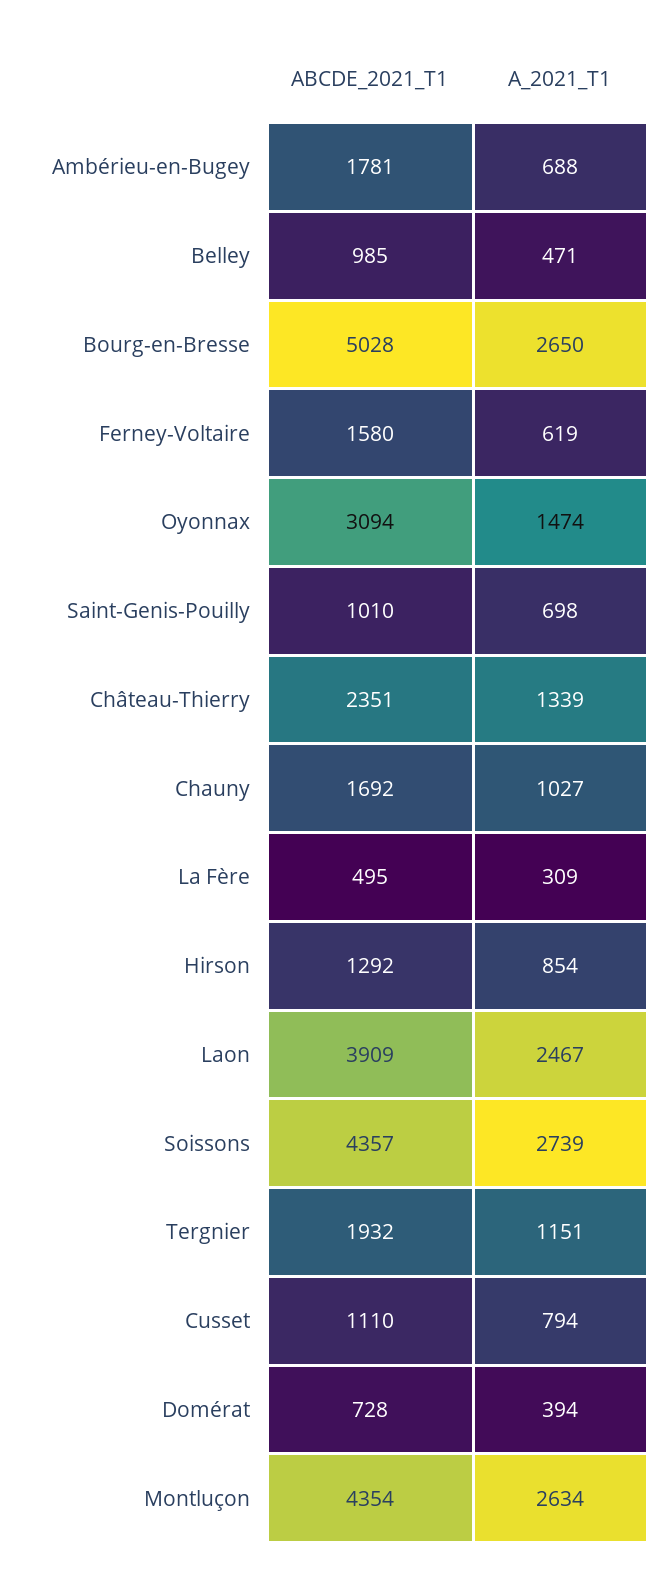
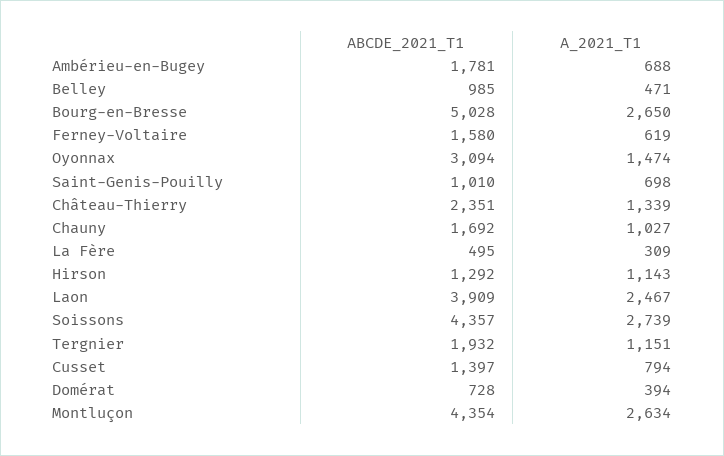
A_2021_T1, Hirson: 854 -> 1143
ABCDE_2021_T1, Cusset: 1110 -> 1397

